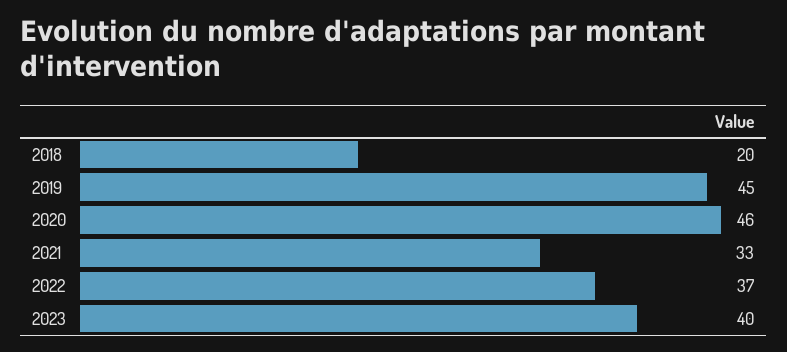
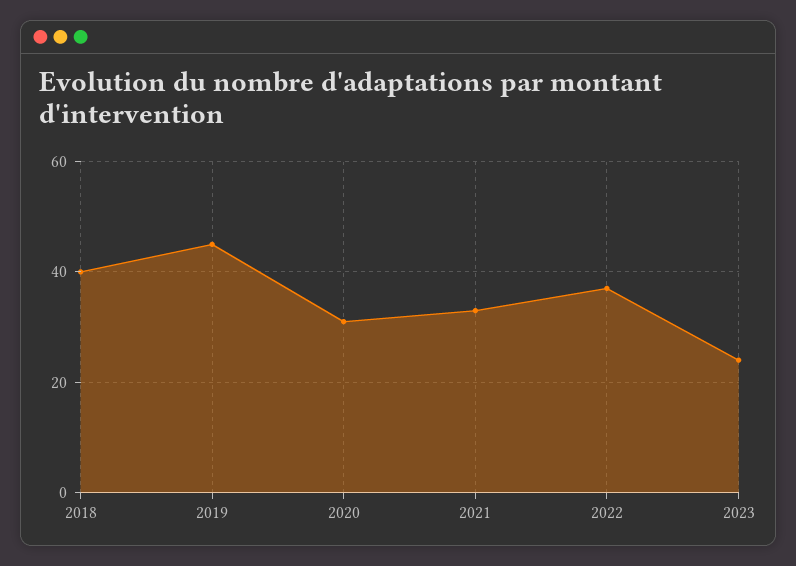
2018: 20 -> 40
2020: 46 -> 30
2023: 40 -> 25

